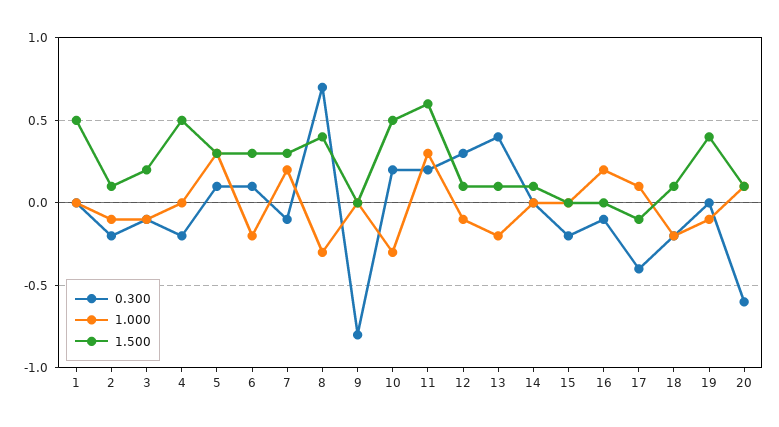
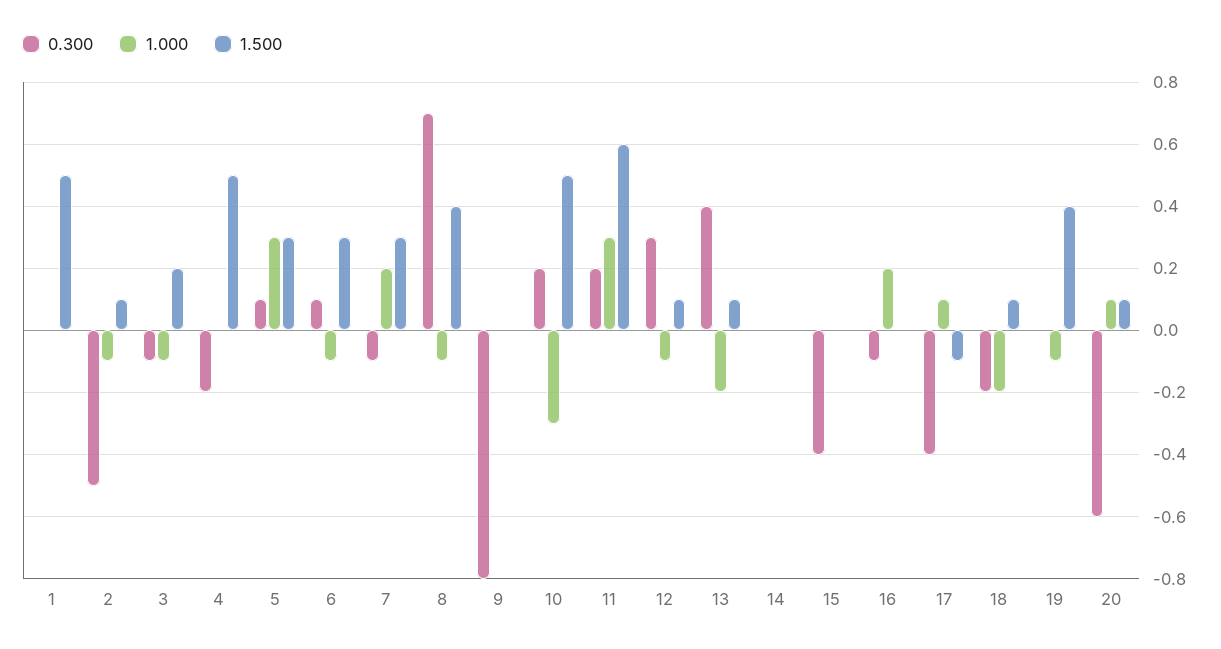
0.300, 2: -0.2 -> -0.5
1.000, 6: -0.2 -> -0.1
1.000, 8: -0.3 -> -0.1
1.500, 14: 0.1 -> 0
0.300, 15: -0.2 -> -0.4

